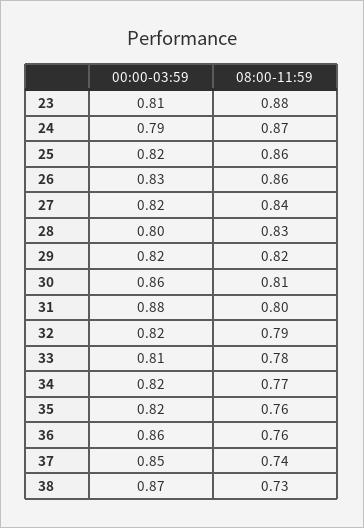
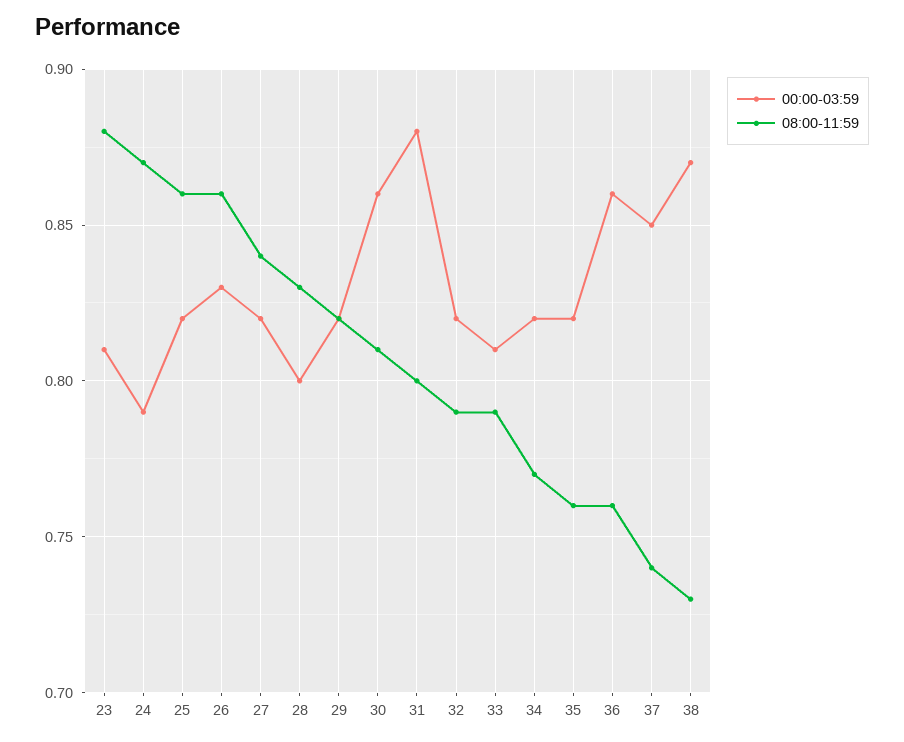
08:00-11:59, 33: 0.78 -> 0.79

